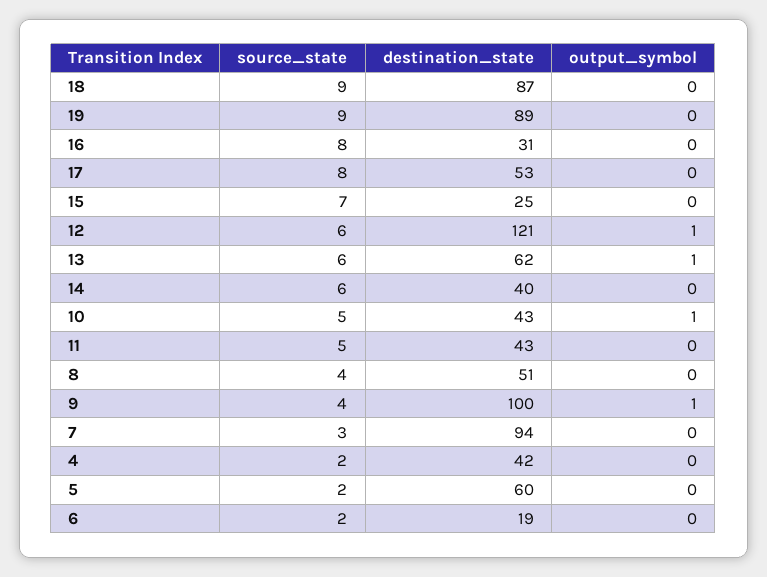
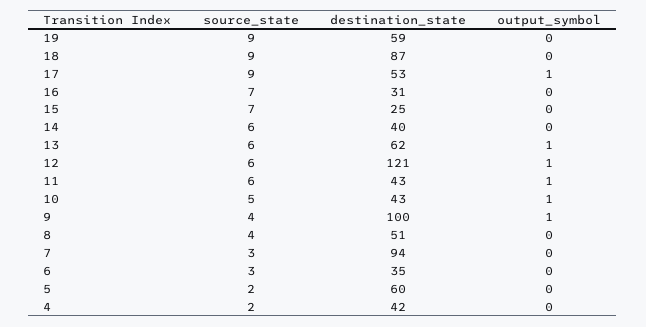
destination_state, 19: 89 -> 59
source_state, 16: 8 -> 7
source_state, 17: 8 -> 9
output_symbol, 17: 0 -> 1
source_state, 11: 5 -> 6
output_symbol, 11: 0 -> 1
source_state, 6: 2 -> 3
destination_state, 6: 19 -> 35

